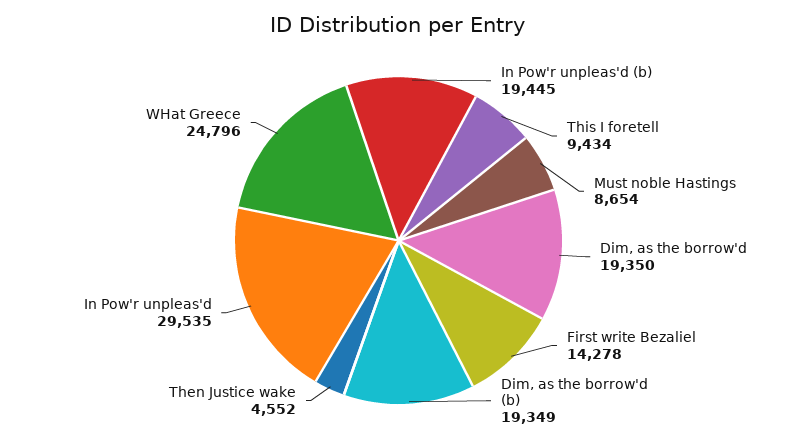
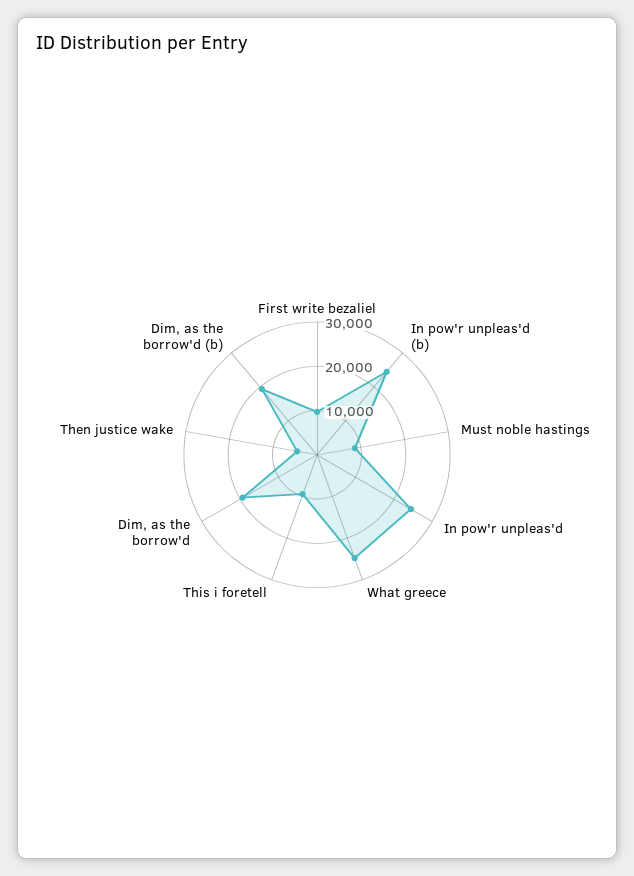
In Pow'r unpleas'd (b): 19445 -> 24000
First write Bezaliel: 14278 -> 10000
In Pow'r unpleas'd: 29535 -> 24000

